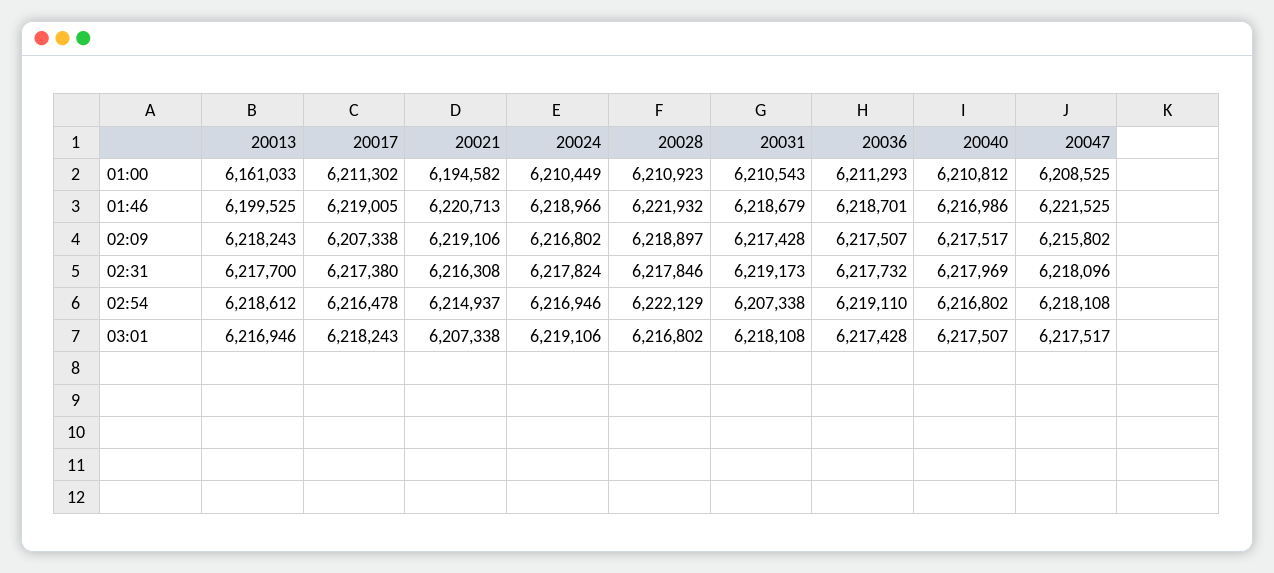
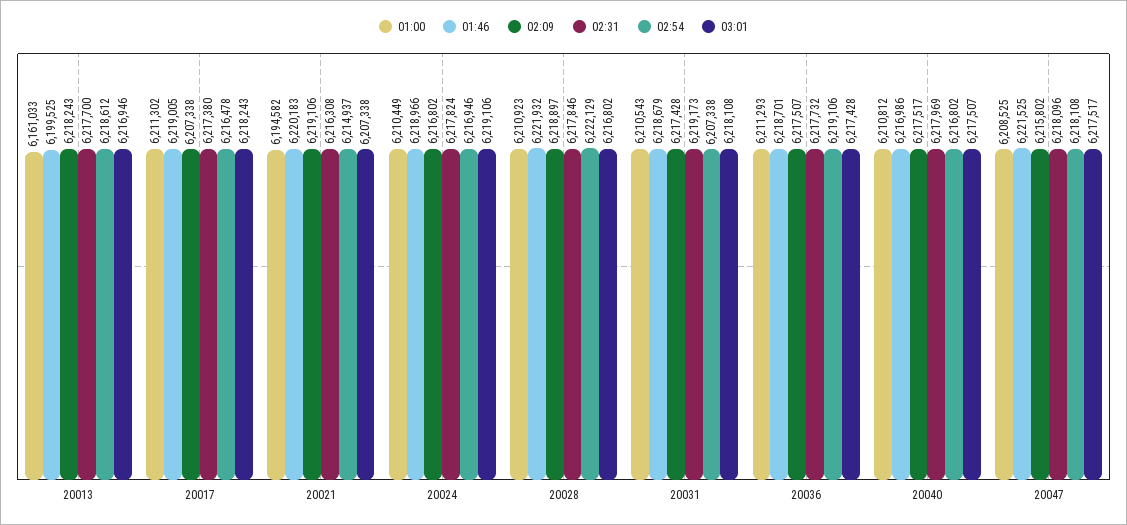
01:46, 20021: 6220713 -> 6220183
02:54, 20036: 6219110 -> 6219106

